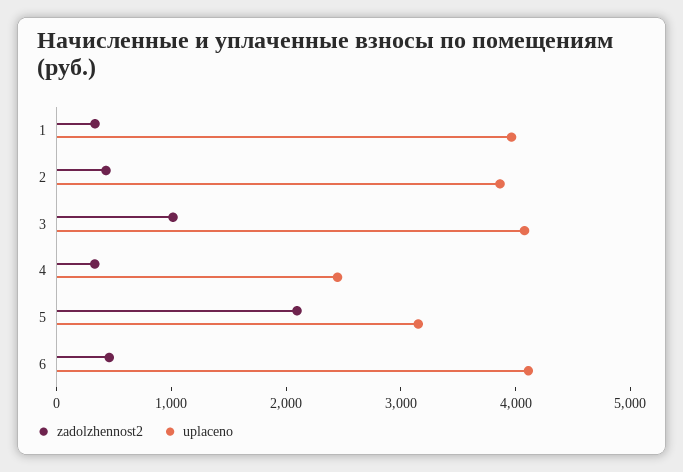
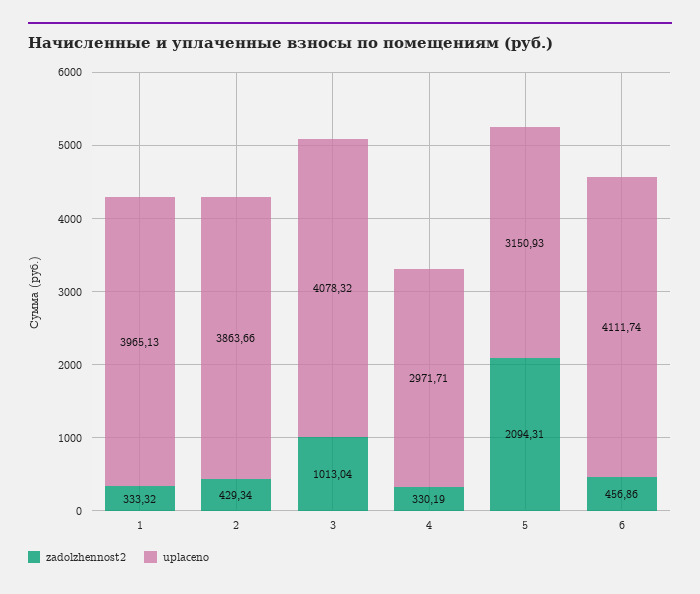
uplaceno, 4: 2400 -> 2971.71

